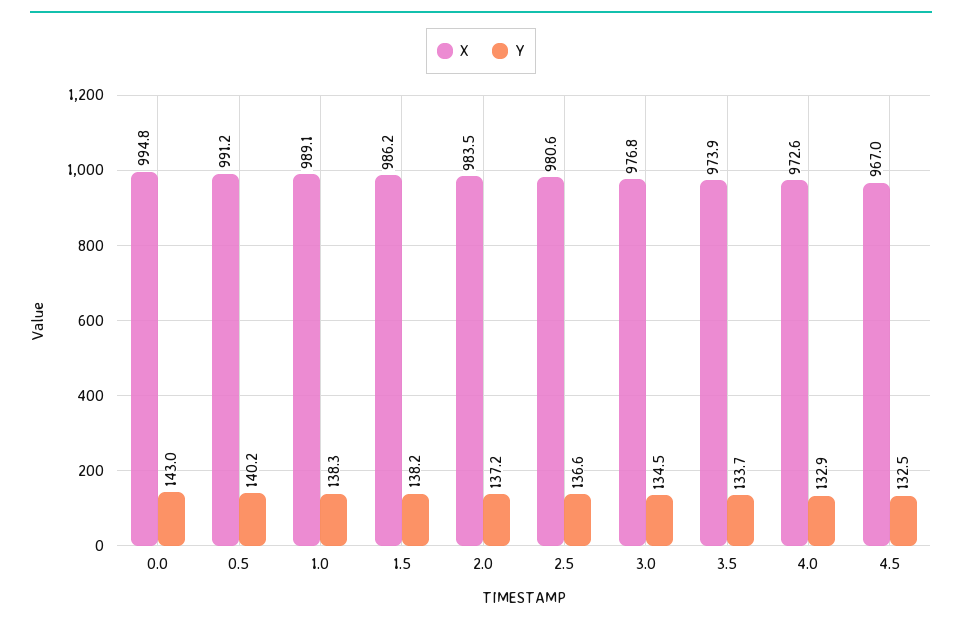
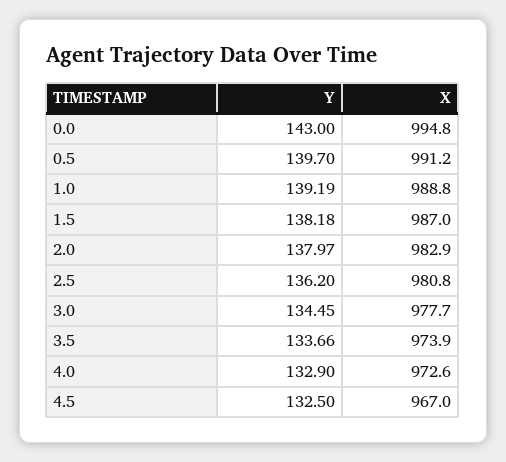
Y, 0.5: 140.2 -> 139.7
X, 1.0: 989.1 -> 988.8
Y, 1.0: 138.3 -> 139.19
X, 1.5: 986.2 -> 987
X, 2.0: 983.5 -> 982.9
Y, 2.0: 137.2 -> 137.97
X, 2.5: 980.6 -> 980.8
Y, 2.5: 136.6 -> 136.2
X, 3.0: 976.8 -> 977.7

